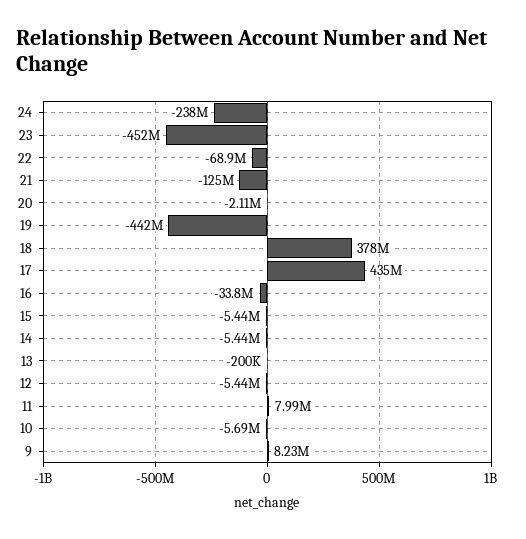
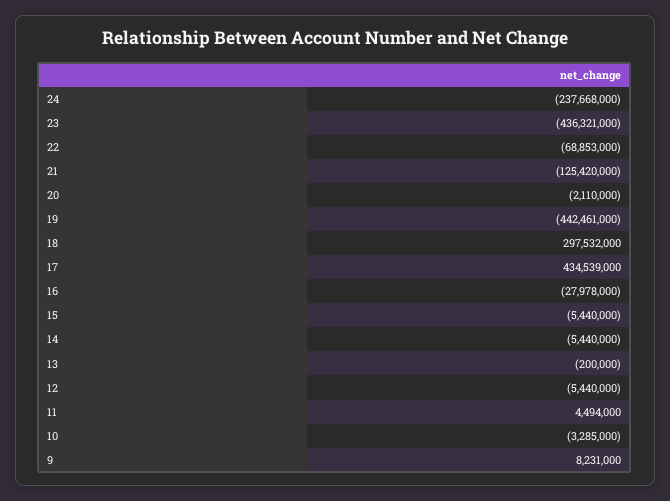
23: -452000000 -> -436321000
18: 378000000 -> 297532000
16: -33800000 -> -27978000
11: 7990000 -> 4494000
10: -5690000 -> -3285000

